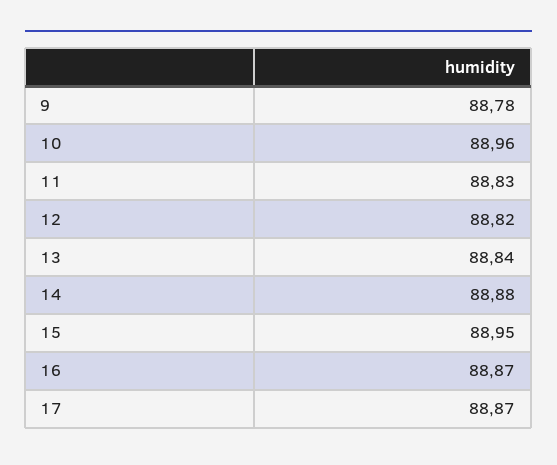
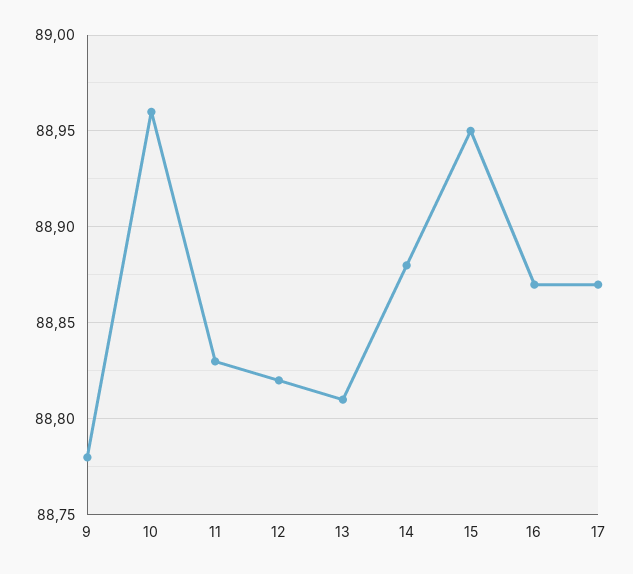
13: 88.84 -> 88.81

